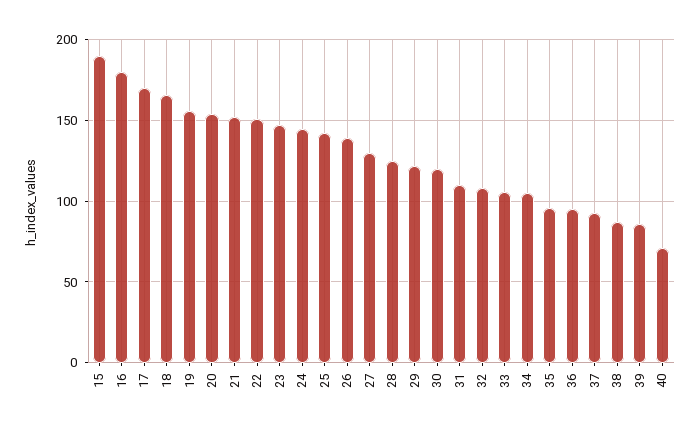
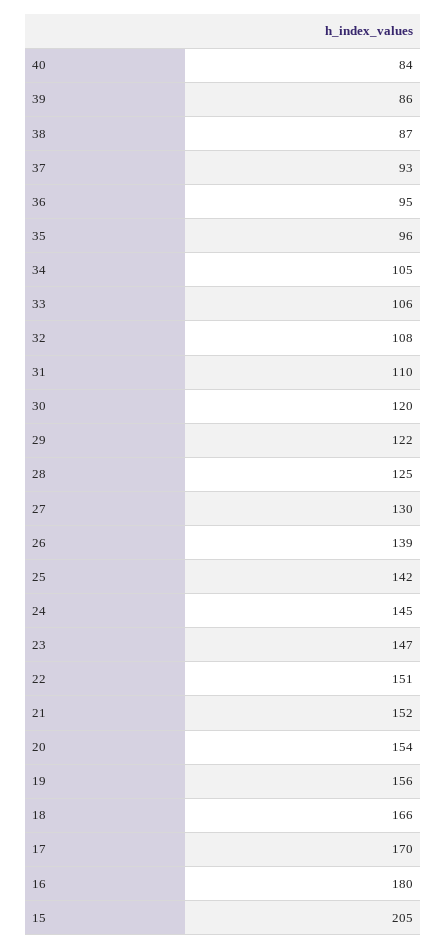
15: 190 -> 205
40: 70 -> 84

